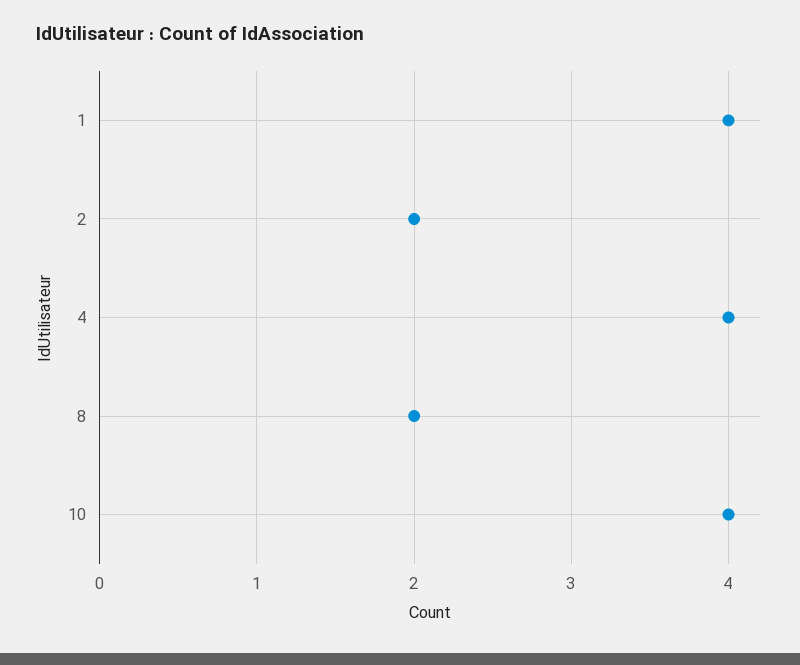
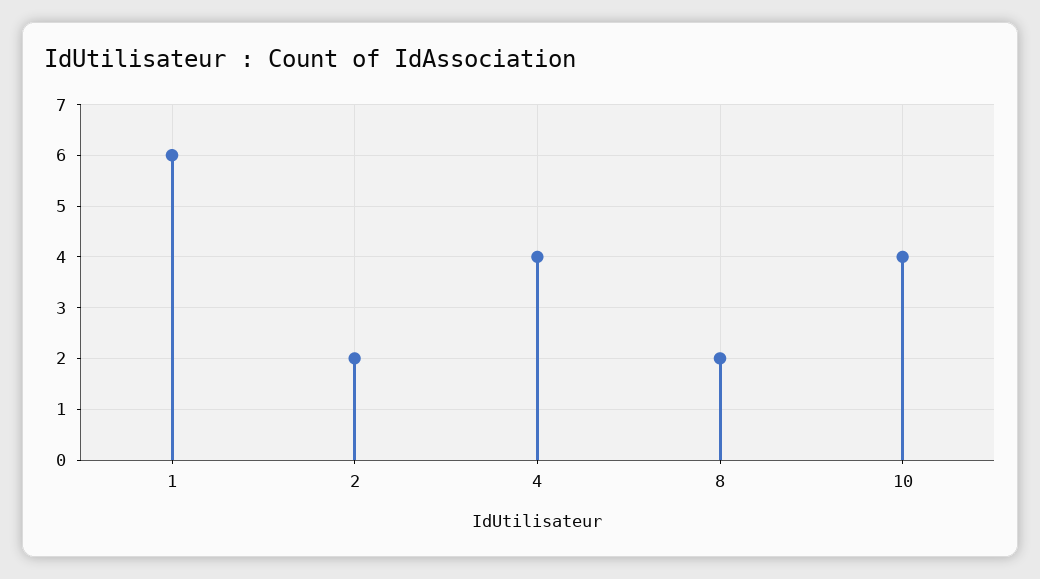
1: 4 -> 6

